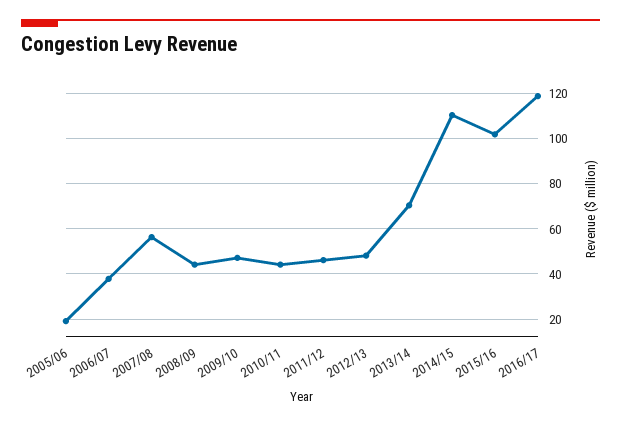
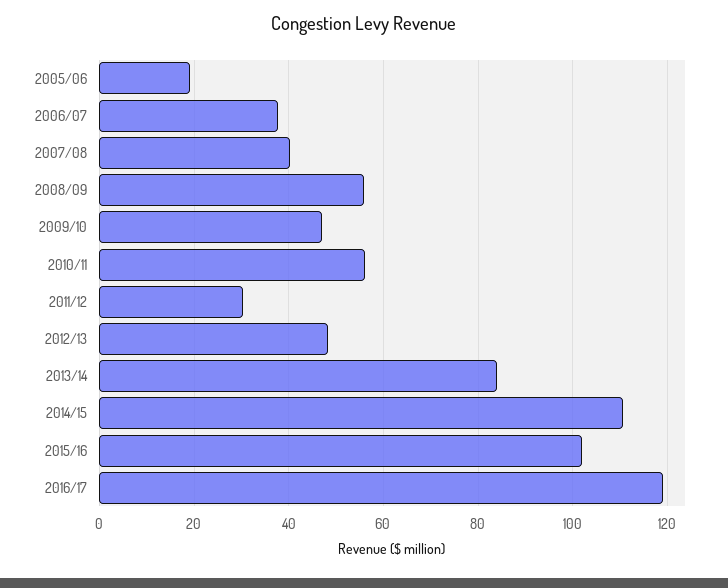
2007/08: 55 -> 40
2008/09: 45 -> 56
2010/11: 45 -> 56
2011/12: 45 -> 30
2013/14: 70 -> 84

